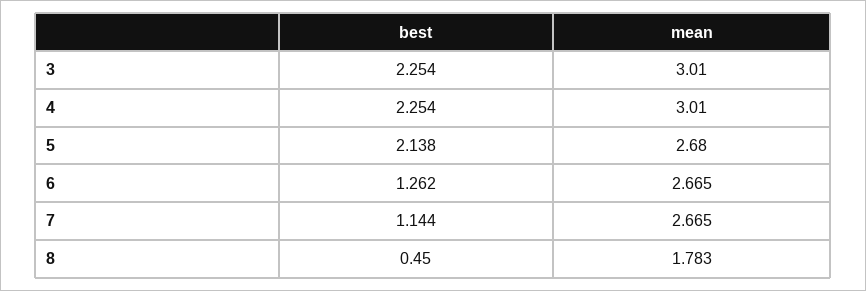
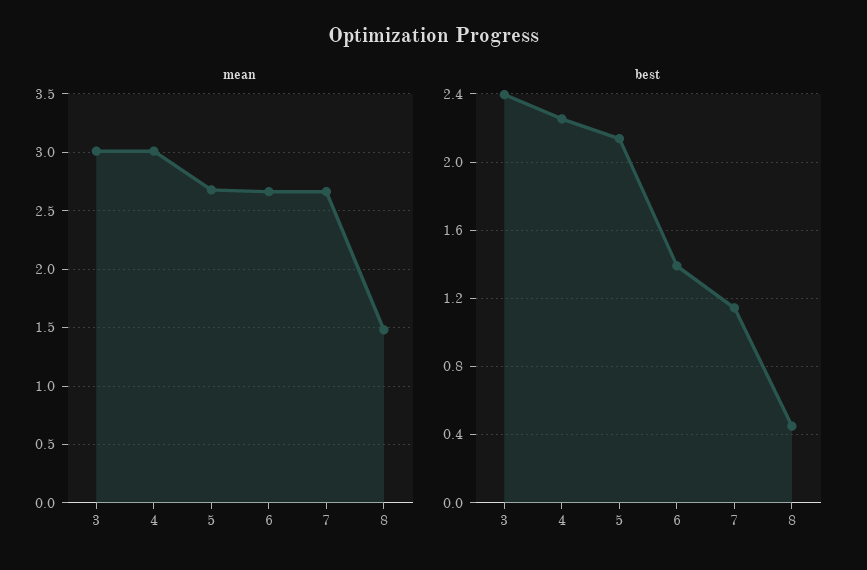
best, 3: 2.254 -> 2.4
best, 6: 1.262 -> 1.4
mean, 8: 1.783 -> 1.5

